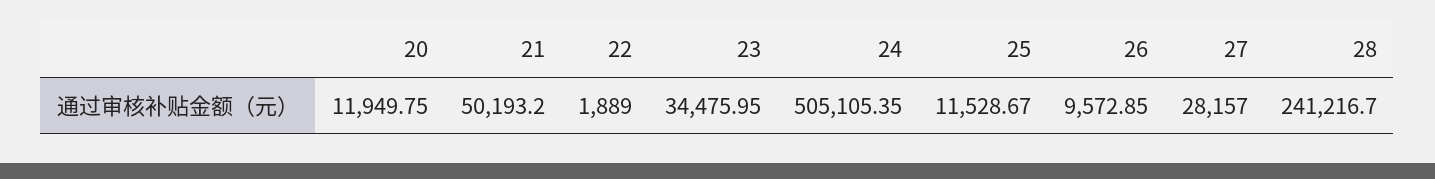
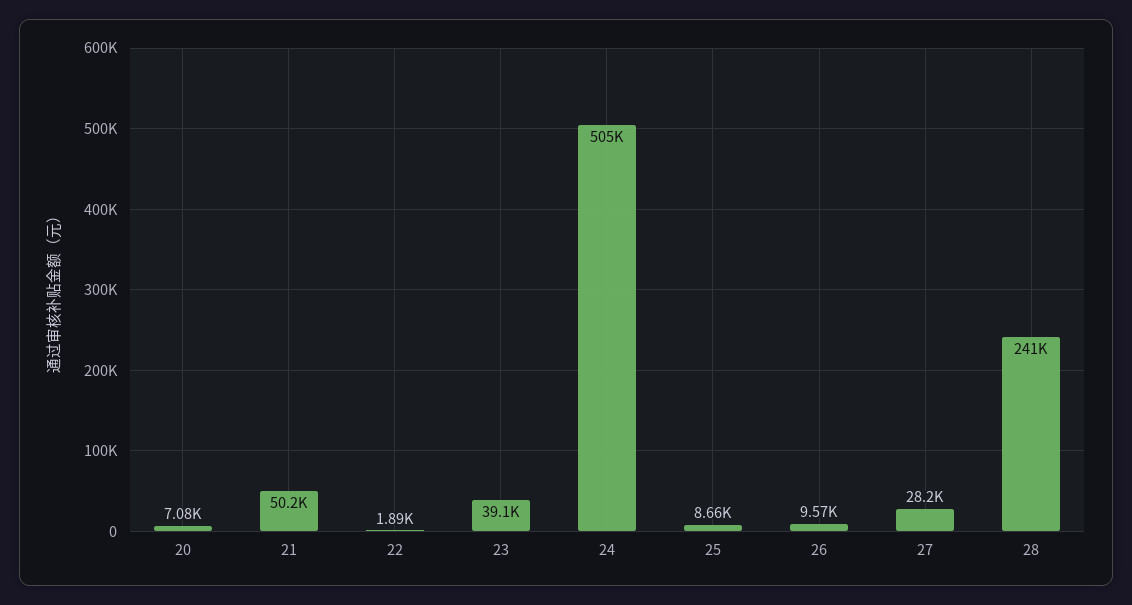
20: 11949.75 -> 7080
23: 34475.95 -> 39100
25: 11528.67 -> 8660

